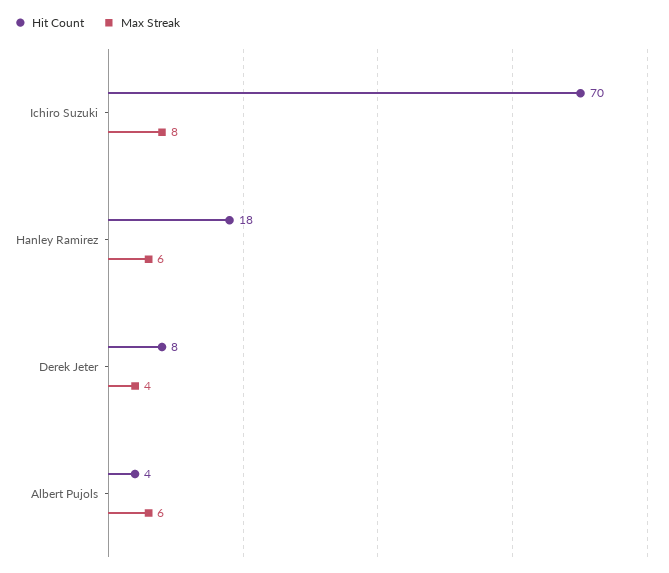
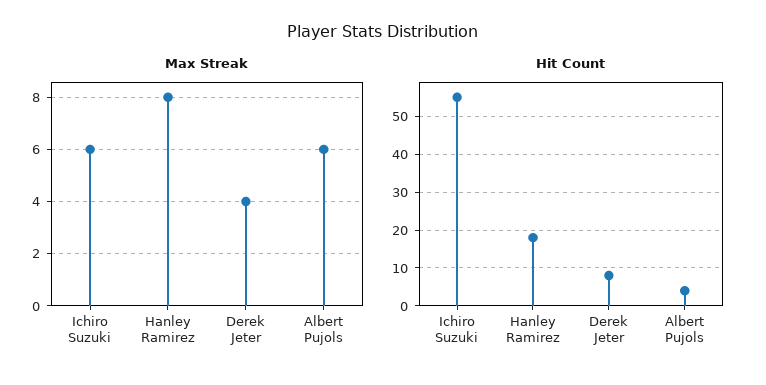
Hit Count, Ichiro Suzuki: 70 -> 55
Max Streak, Ichiro Suzuki: 8 -> 6
Max Streak, Hanley Ramirez: 6 -> 8

